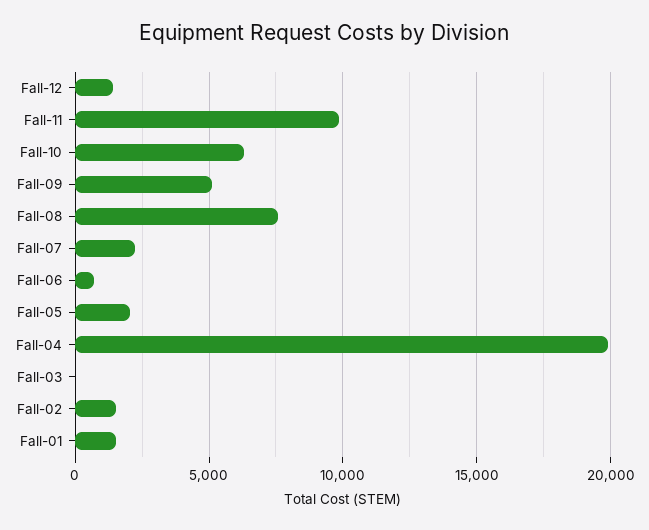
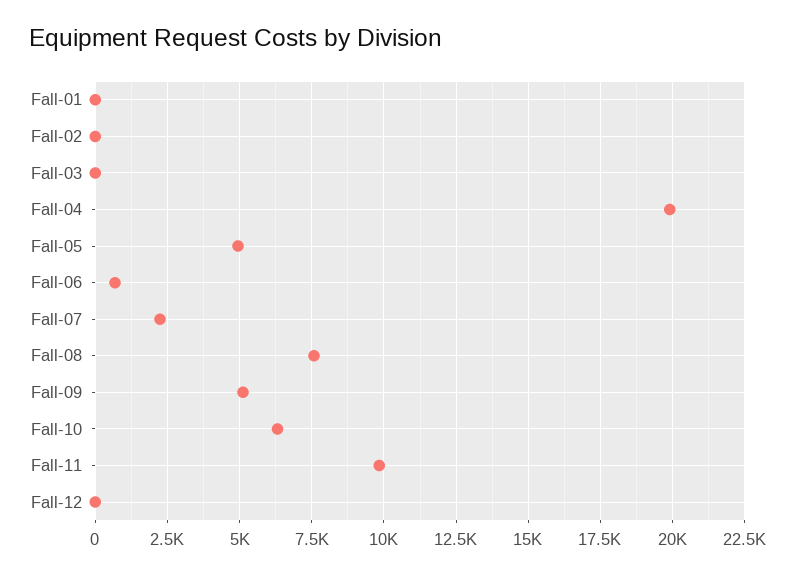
Fall-12: 1500 -> 0
Fall-05: 2000 -> 5000
Fall-02: 1500 -> 0
Fall-01: 1500 -> 0

